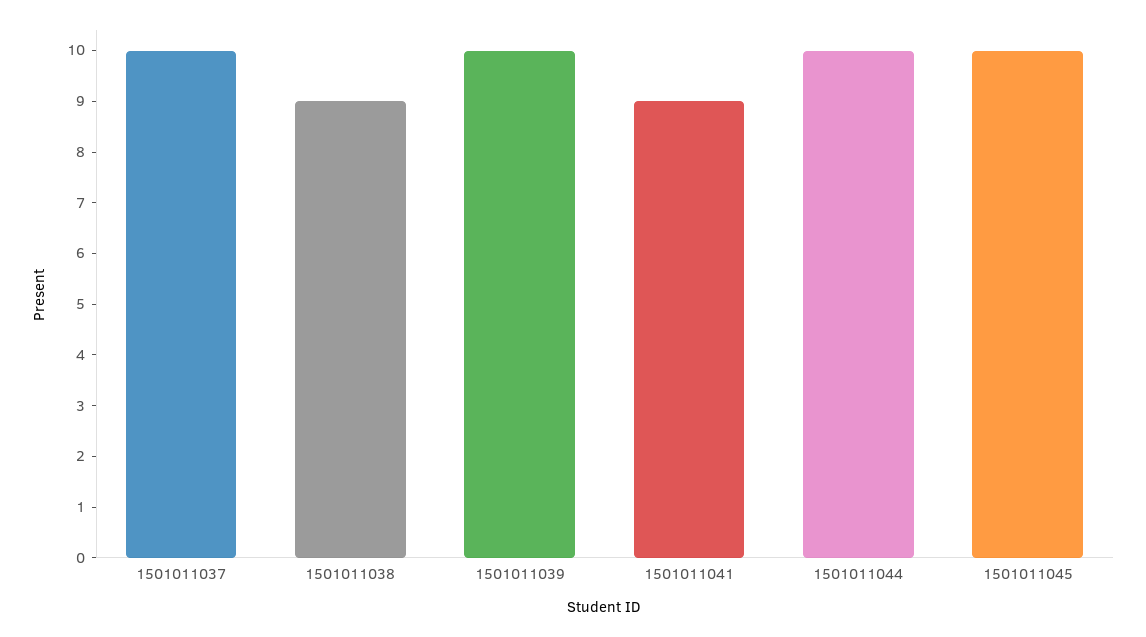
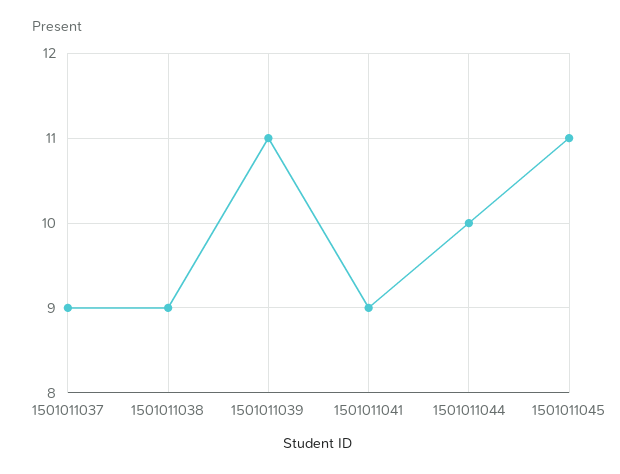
1501011037: 10 -> 9
1501011039: 10 -> 11
1501011045: 10 -> 11

